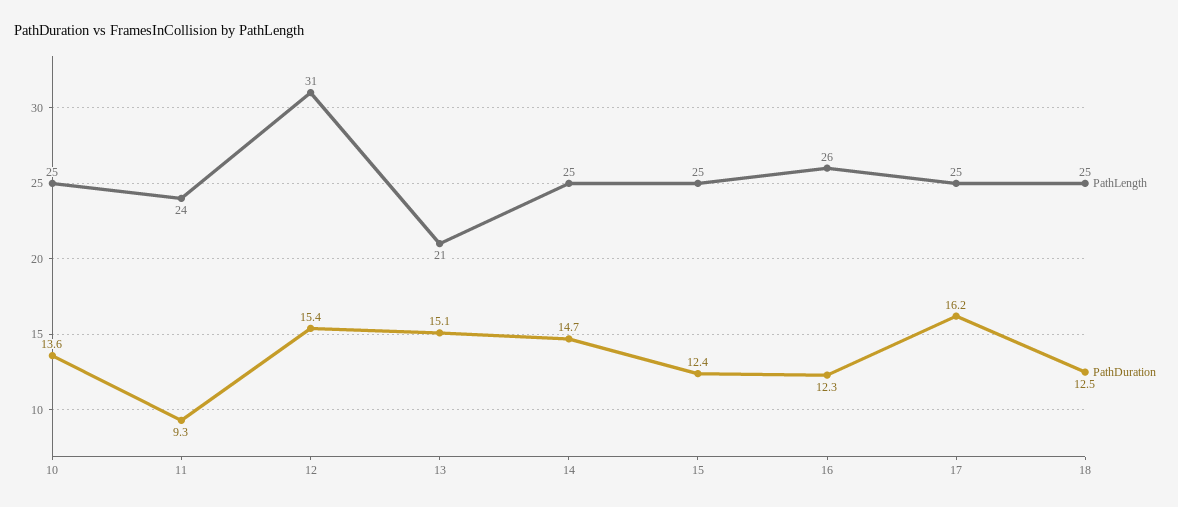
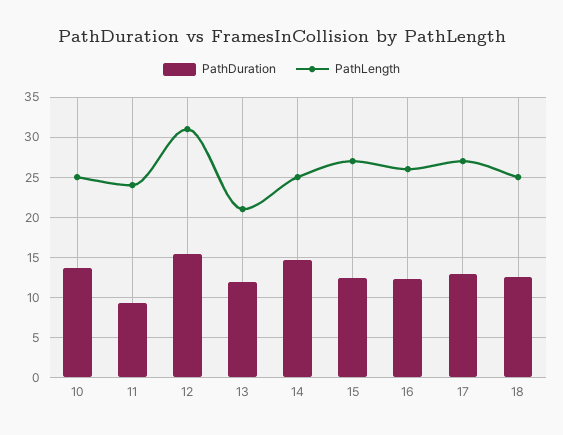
PathDuration, 13: 15.1 -> 12
PathLength, 15: 25 -> 27
PathLength, 17: 25 -> 27
PathDuration, 17: 16.2 -> 13

